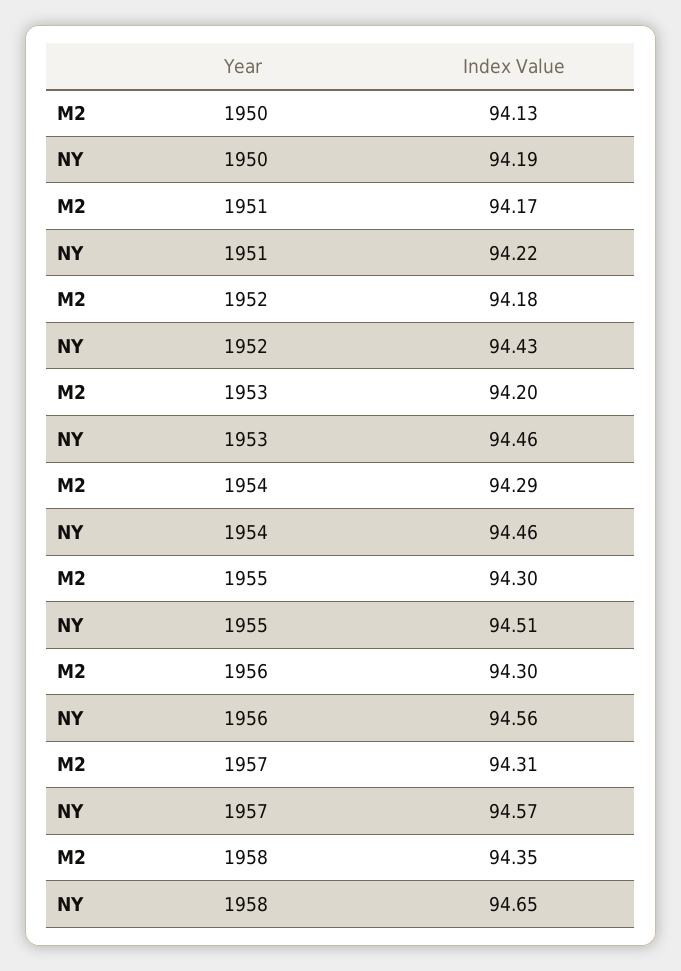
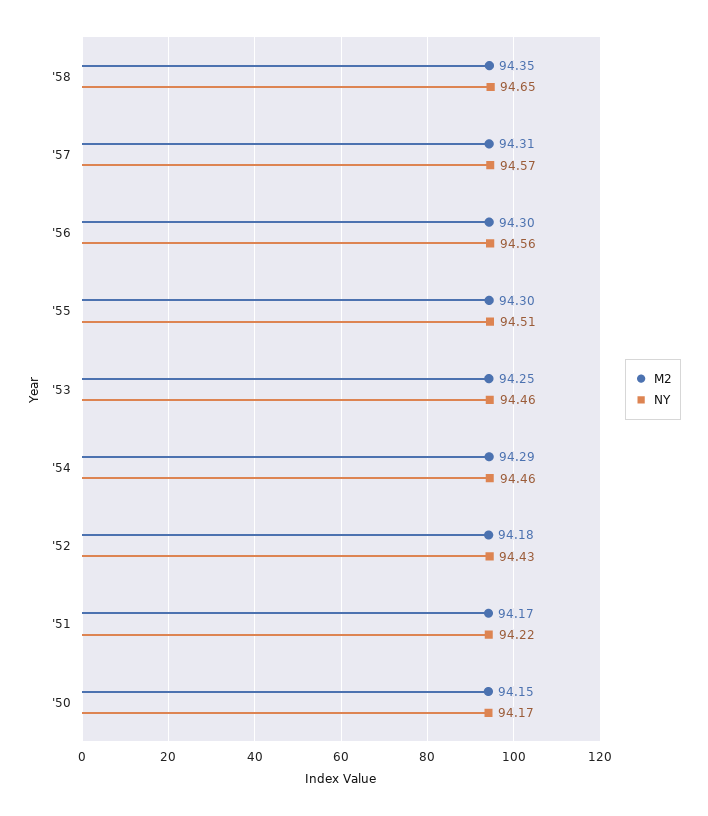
M2, 1950: 94.13 -> 94.15
NY, 1950: 94.19 -> 94.17
M2, 1953: 94.2 -> 94.25

